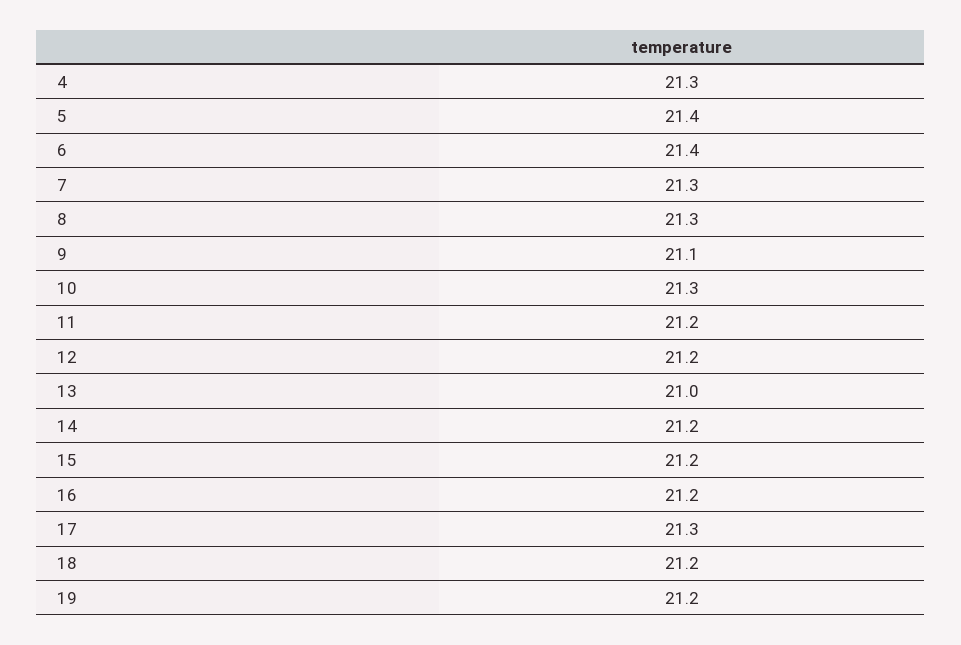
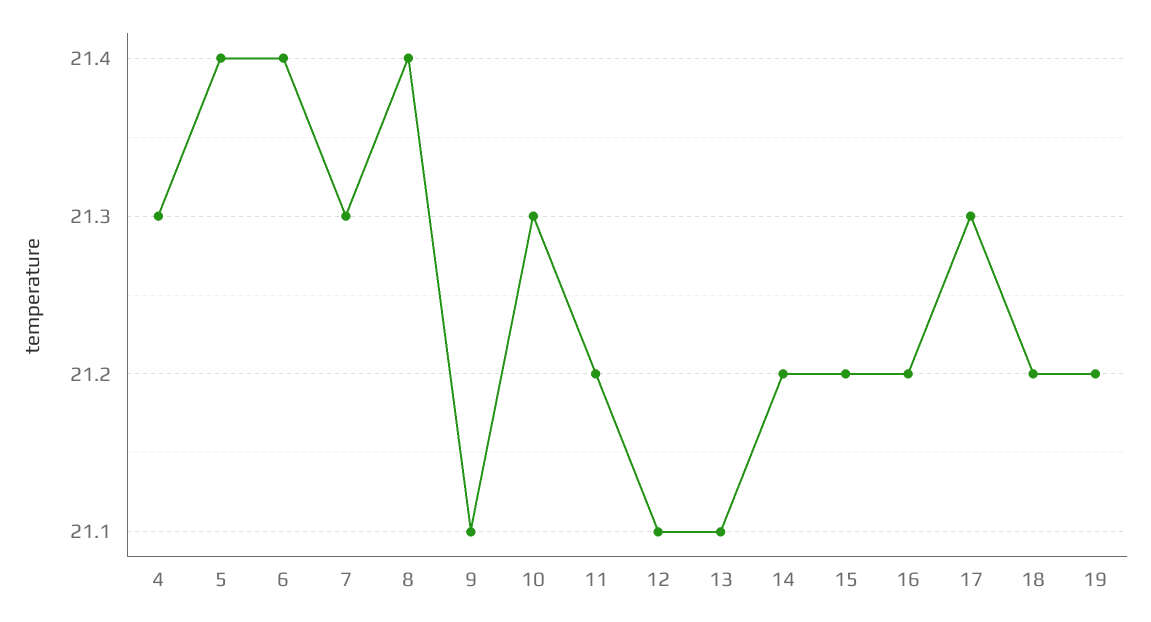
8: 21.3 -> 21.4
12: 21.2 -> 21.1
13: 21 -> 21.1

